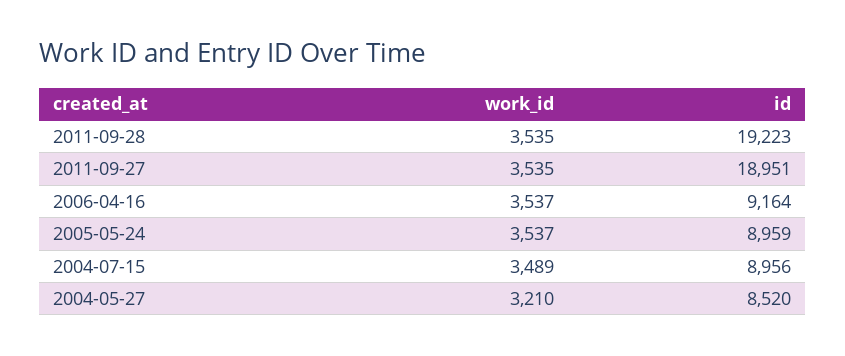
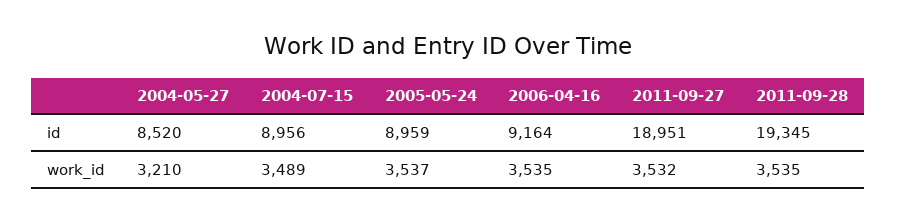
id, 2011-09-28: 19223 -> 19345
work_id, 2011-09-27: 3535 -> 3532
work_id, 2006-04-16: 3537 -> 3535

